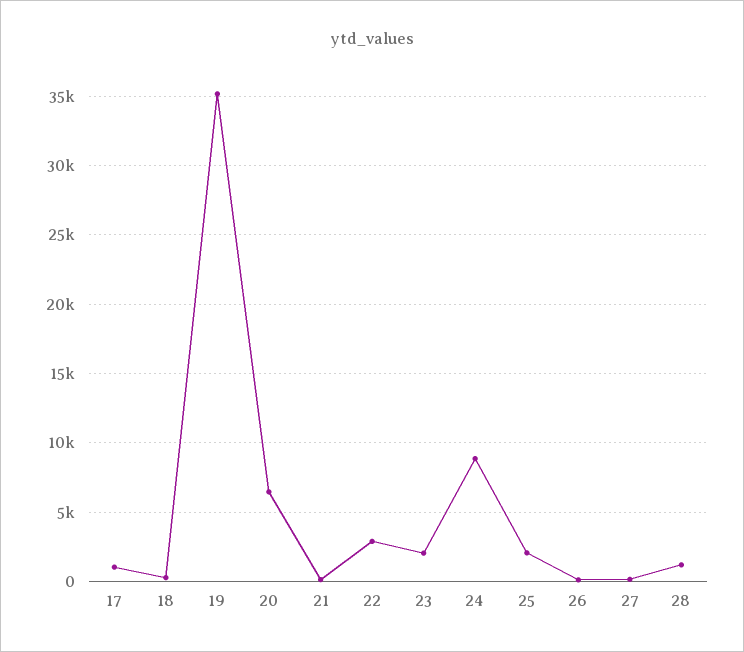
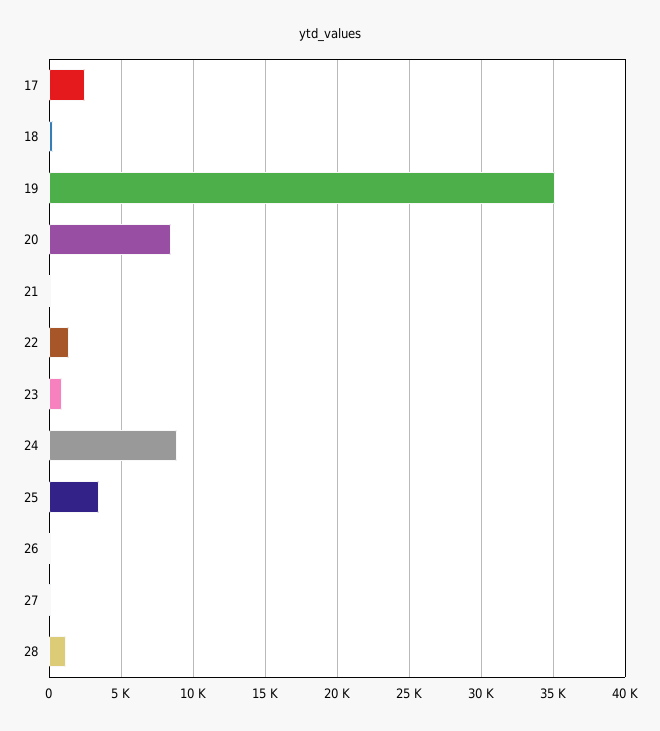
17: 1000 -> 2500
20: 6500 -> 8500
22: 3000 -> 1500
23: 2000 -> 1000
25: 2000 -> 3500

